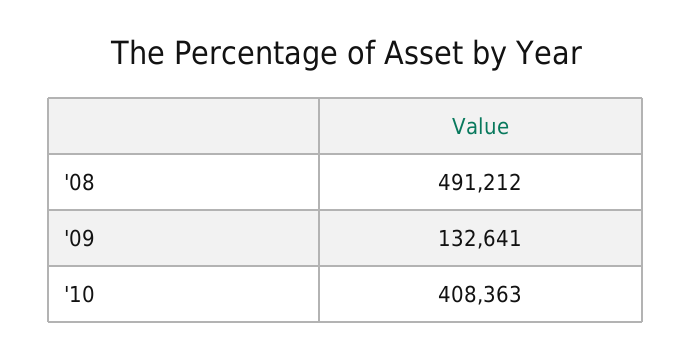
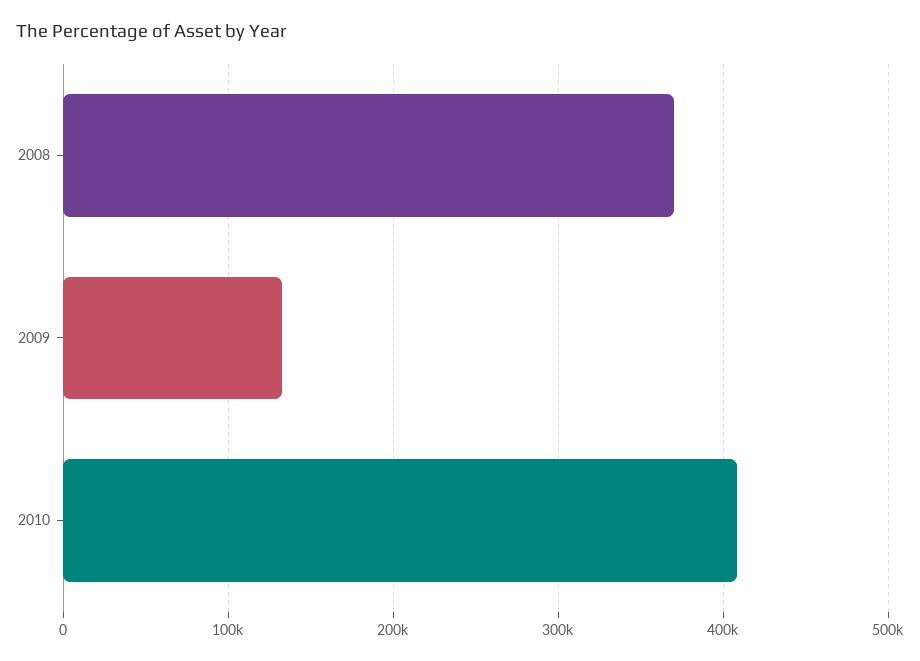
'08: 491212 -> 370000

